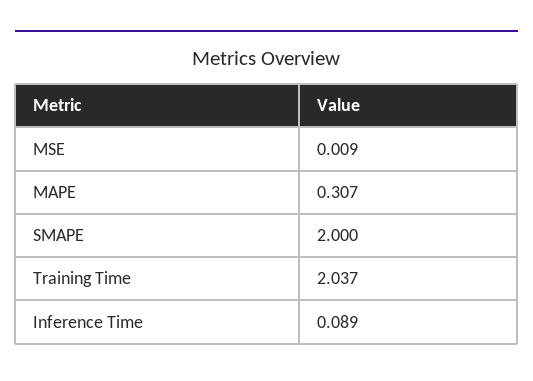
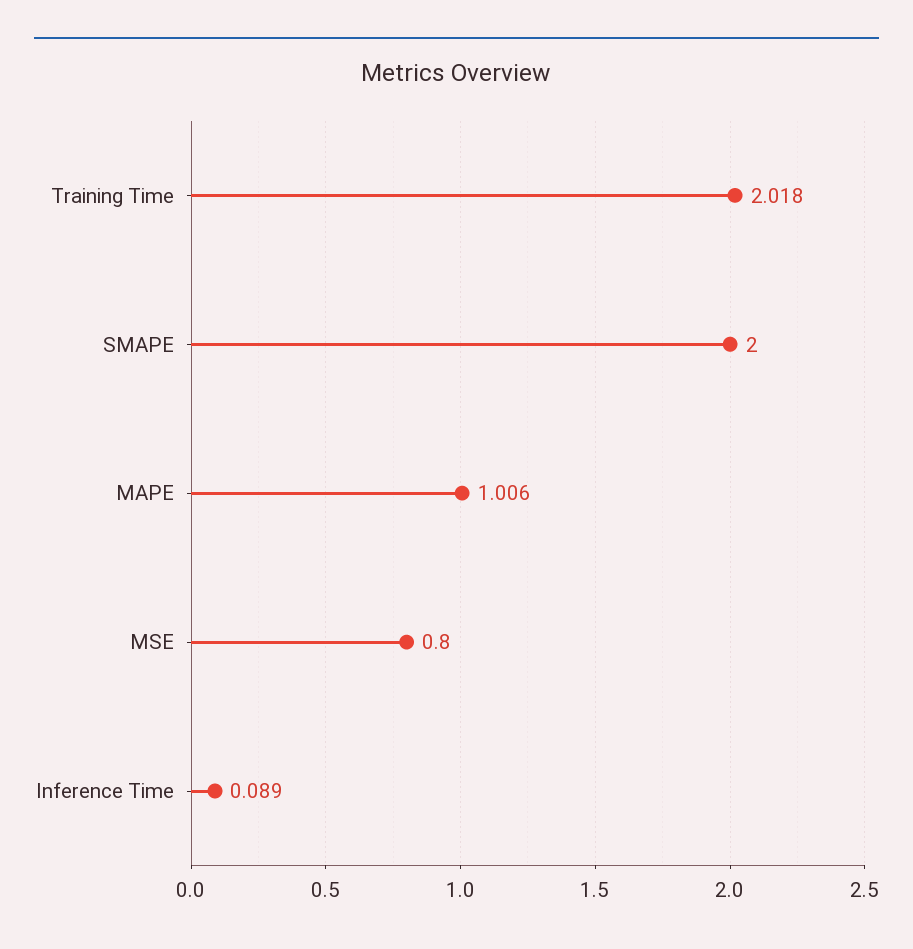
MSE: 0.009 -> 0.8
MAPE: 0.307 -> 1.006
Training Time: 2.037 -> 2.018

